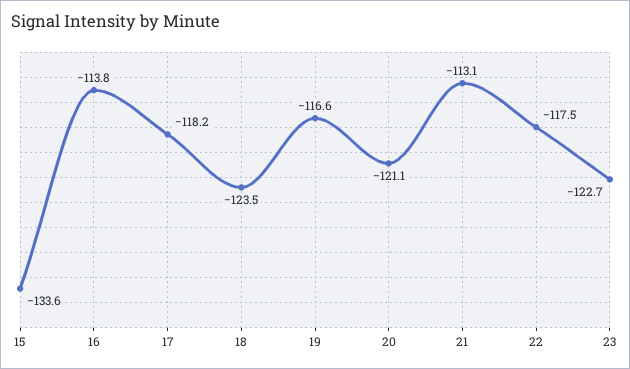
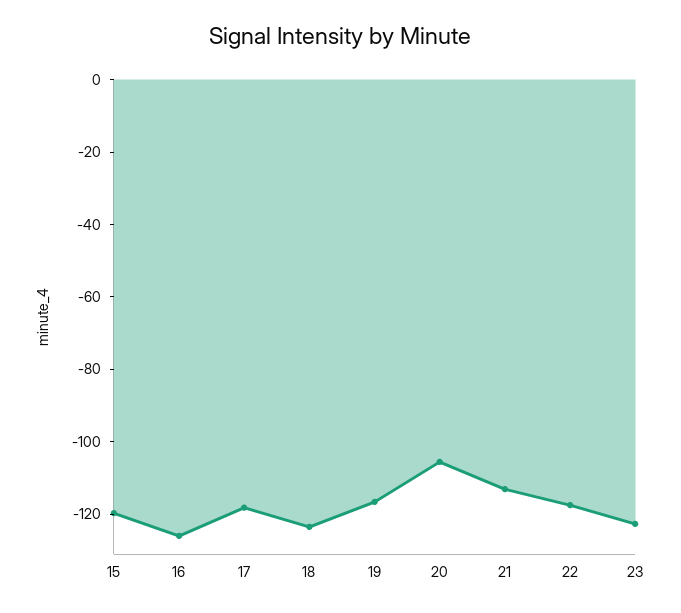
15: -133.6 -> -120
16: -113.8 -> -125
20: -121.1 -> -105

